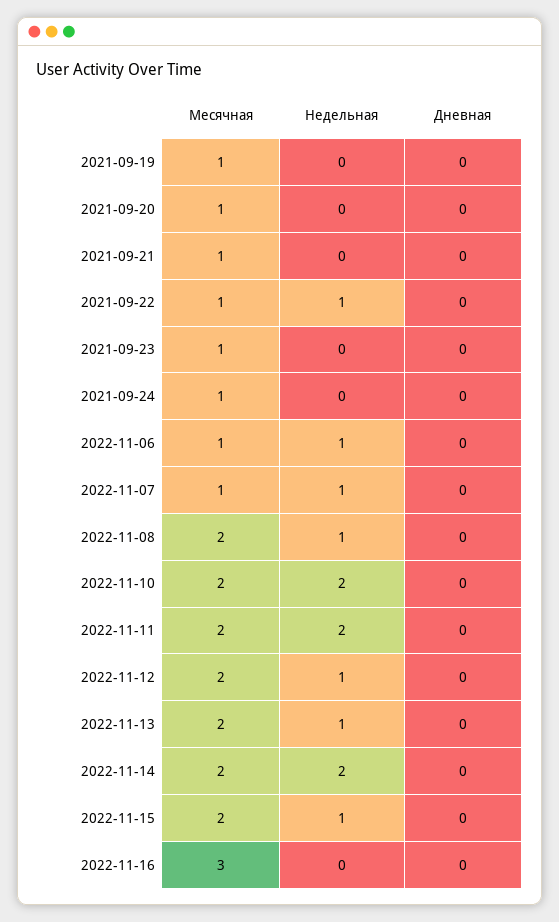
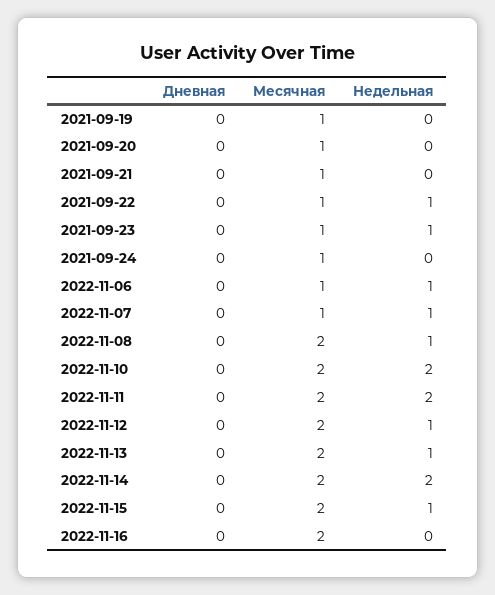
Недельная, 2021-09-23: 0 -> 1
Месячная, 2022-11-16: 3 -> 2

